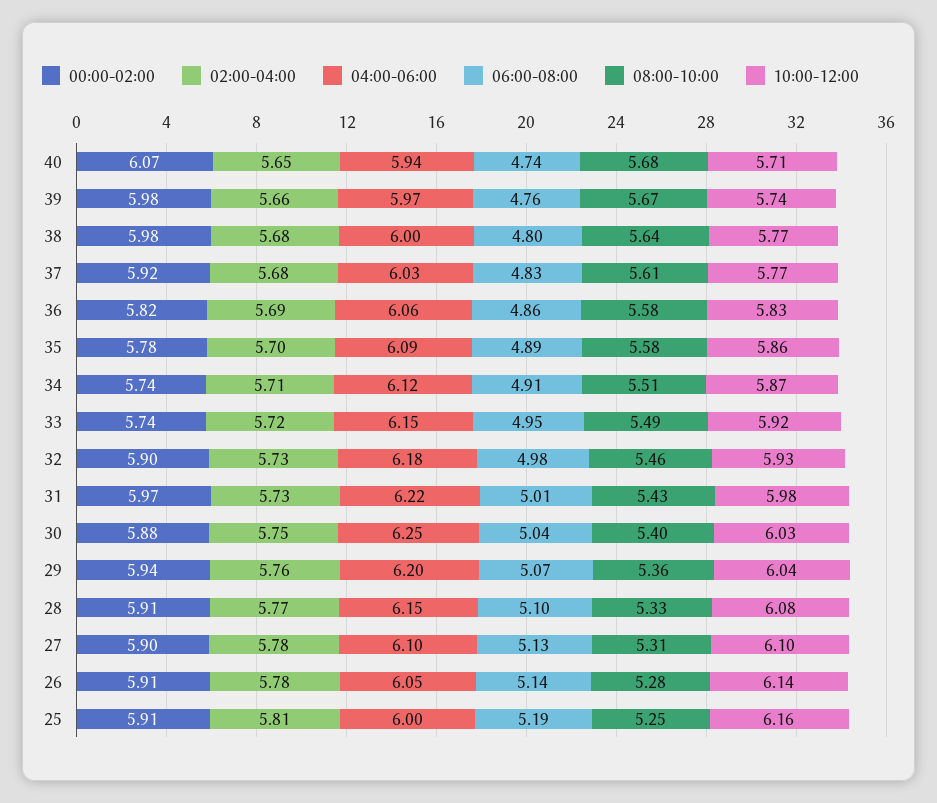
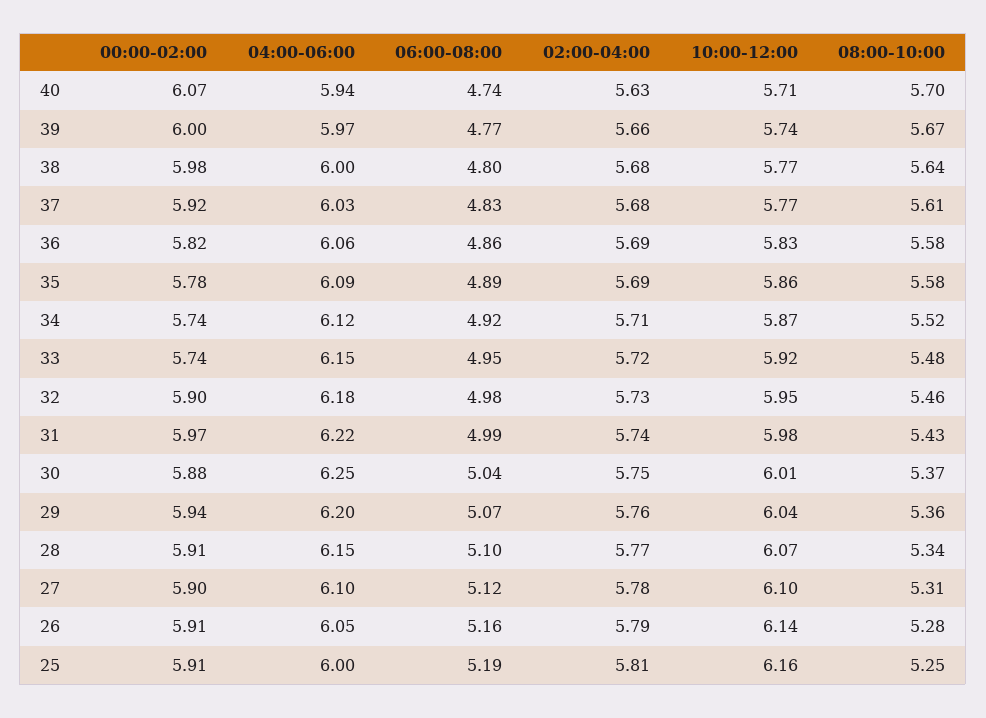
02:00-04:00, 40: 5.65 -> 5.63
08:00-10:00, 40: 5.68 -> 5.7
00:00-02:00, 39: 5.98 -> 6
06:00-08:00, 39: 4.76 -> 4.77
02:00-04:00, 35: 5.7 -> 5.69
06:00-08:00, 34: 4.91 -> 4.92
08:00-10:00, 34: 5.51 -> 5.52
08:00-10:00, 33: 5.49 -> 5.48
10:00-12:00, 32: 5.93 -> 5.95
02:00-04:00, 31: 5.73 -> 5.74
06:00-08:00, 31: 5.01 -> 4.99
08:00-10:00, 30: 5.4 -> 5.37
10:00-12:00, 30: 6.03 -> 6.01
08:00-10:00, 28: 5.33 -> 5.34
10:00-12:00, 28: 6.08 -> 6.07
06:00-08:00, 27: 5.13 -> 5.12
02:00-04:00, 26: 5.78 -> 5.79
06:00-08:00, 26: 5.14 -> 5.16

